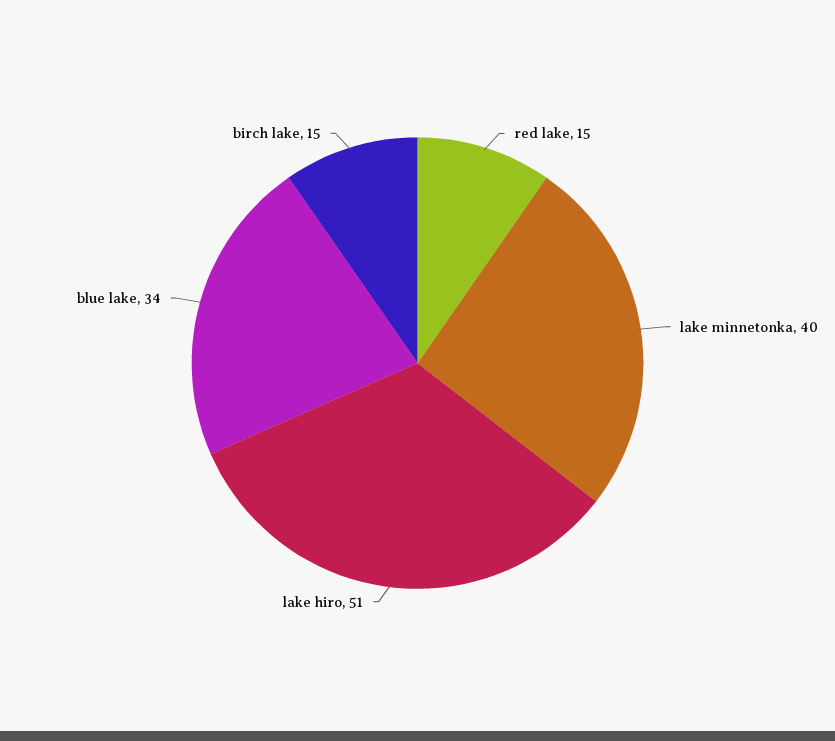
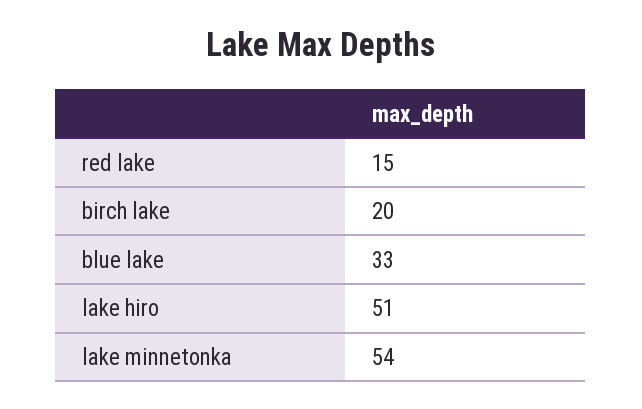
lake minnetonka: 40 -> 54
blue lake: 34 -> 33
birch lake: 15 -> 20

